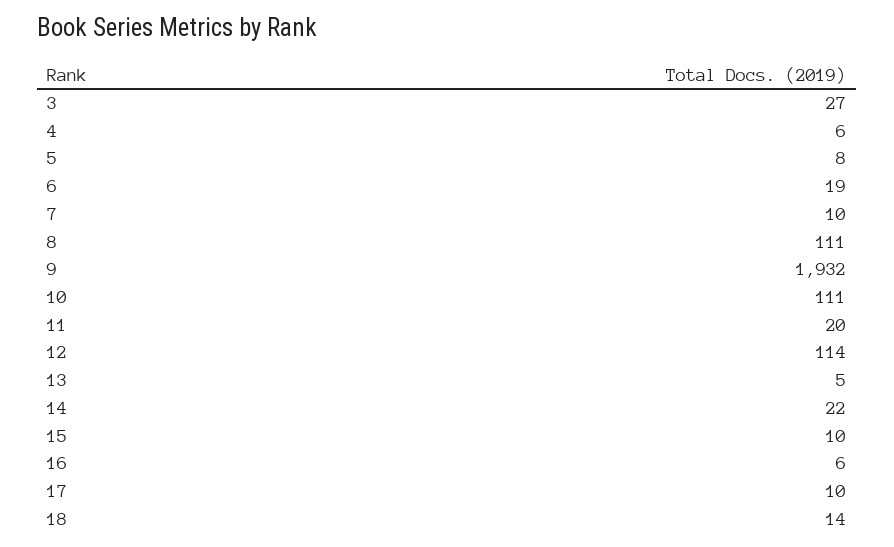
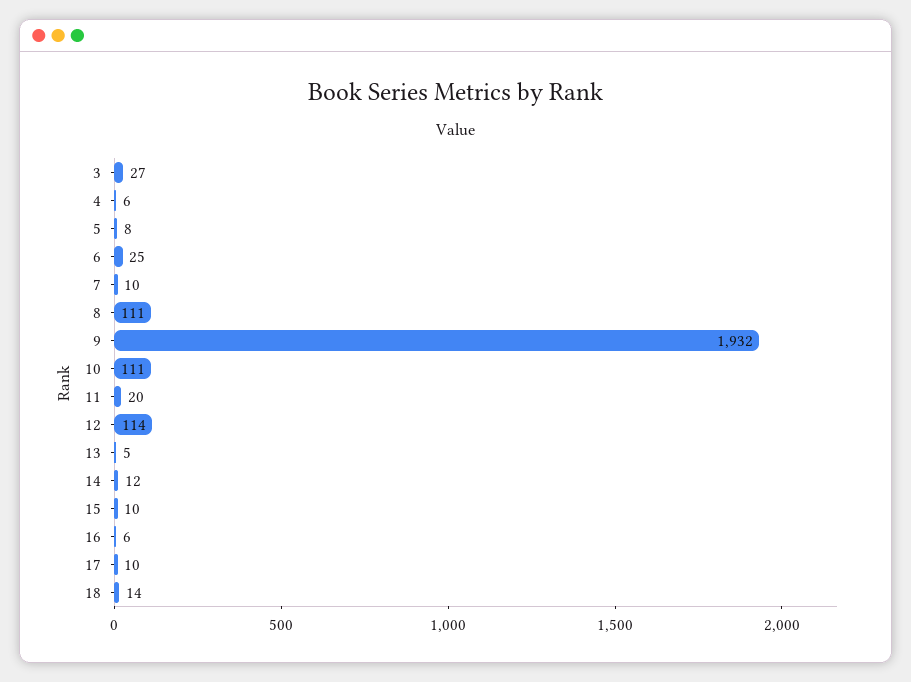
6: 19 -> 25
14: 22 -> 12

